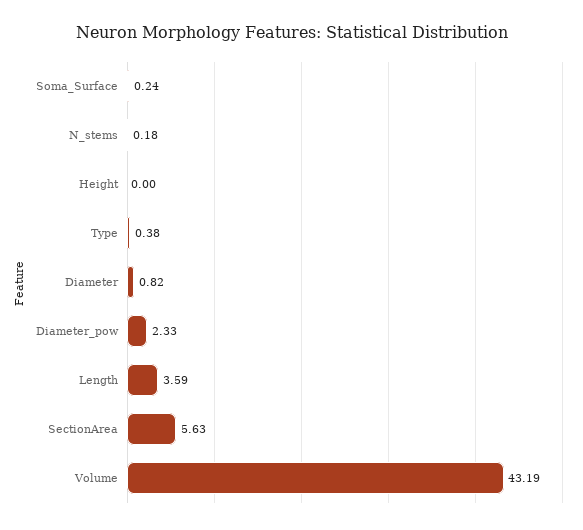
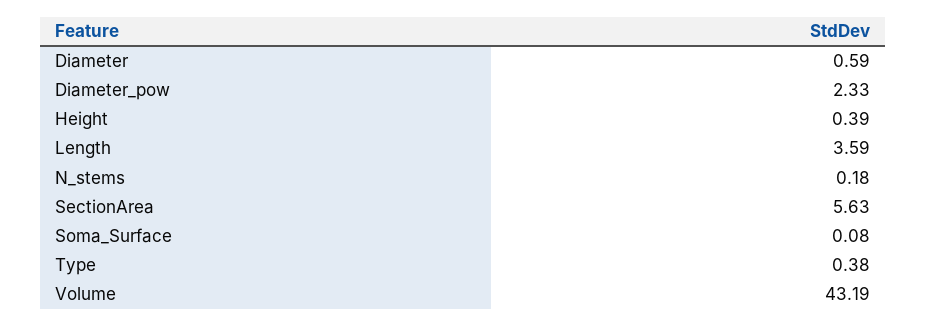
Soma_Surface: 0.24 -> 0.08
Height: 0 -> 0.39
Diameter: 0.82 -> 0.59

